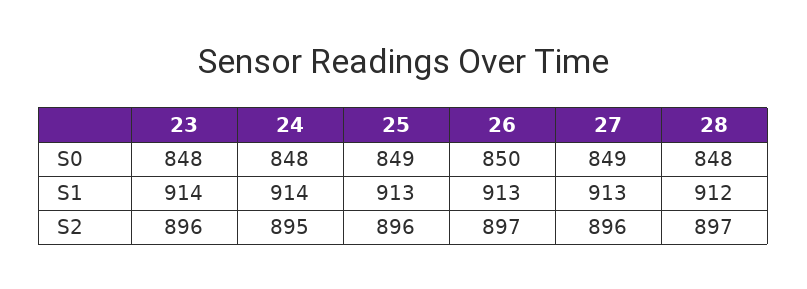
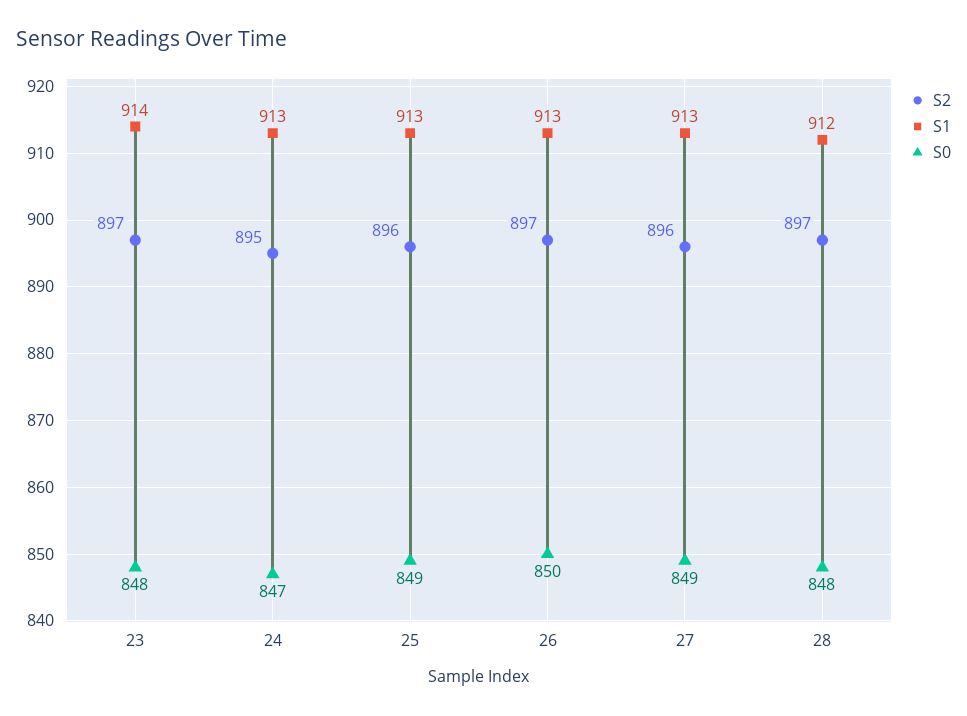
S0, 24: 848 -> 847
S1, 24: 914 -> 913
S2, 23: 896 -> 897

